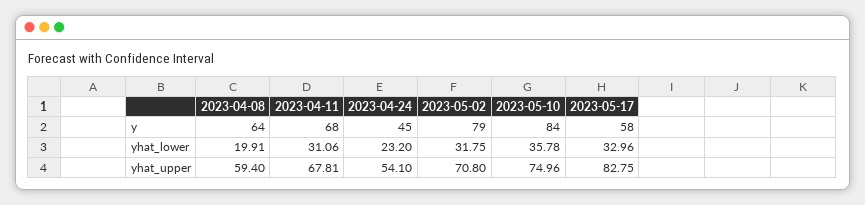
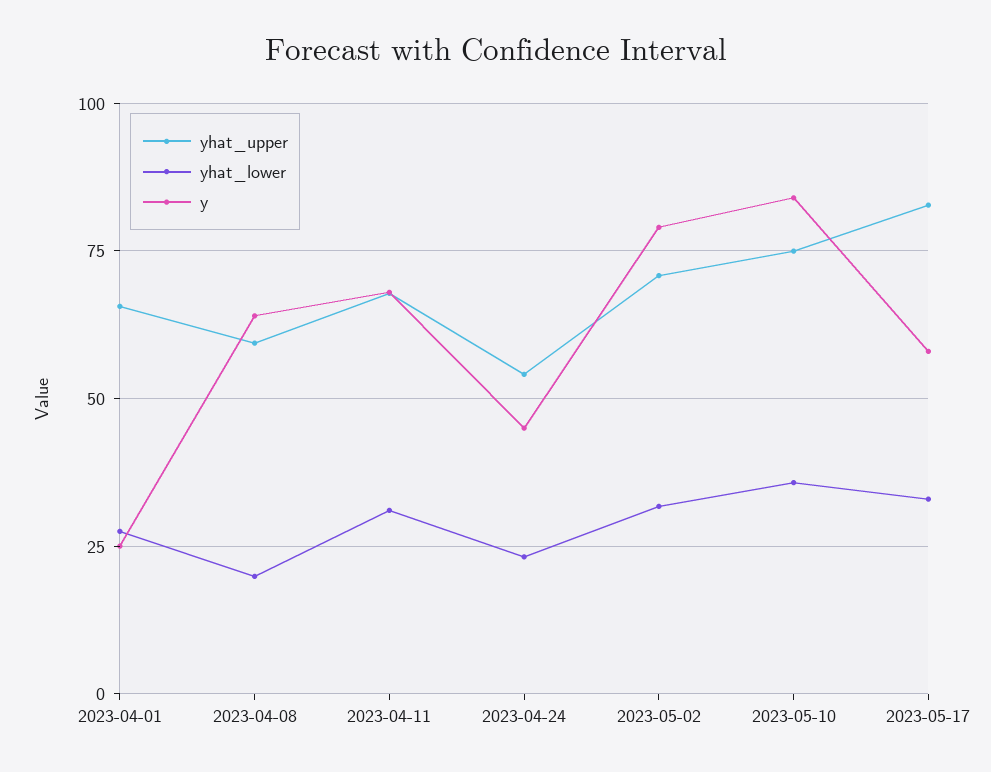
yhat_upper, 2023-04-01: none -> 65
yhat_lower, 2023-04-01: none -> 27.5
y, 2023-04-01: none -> 25

